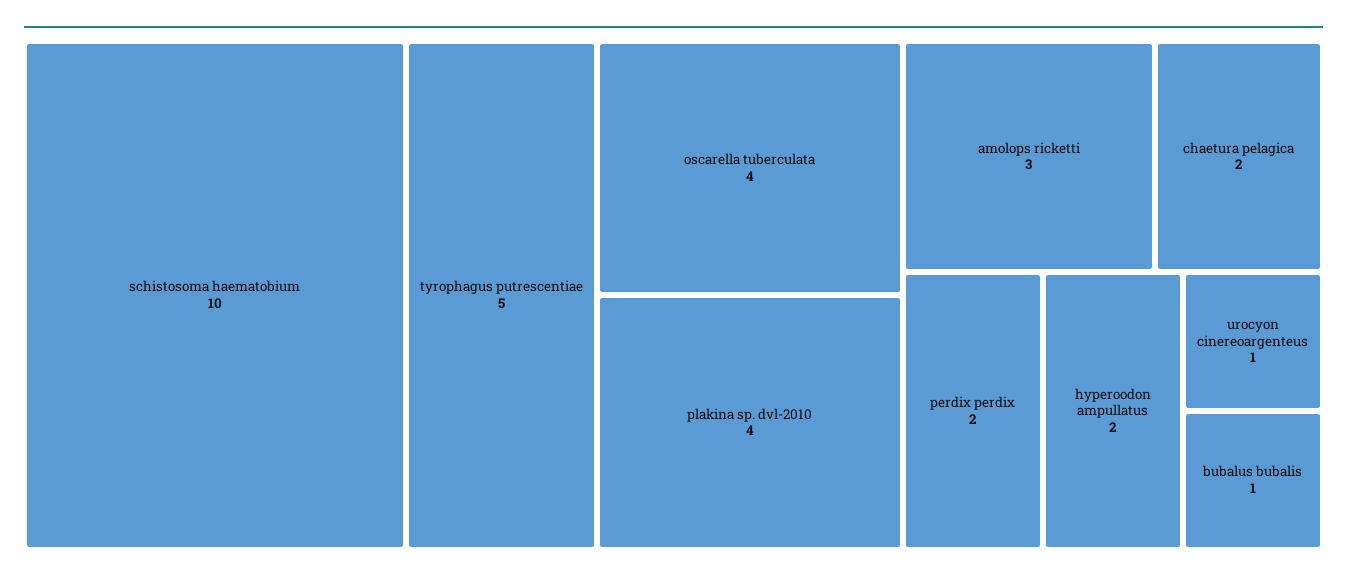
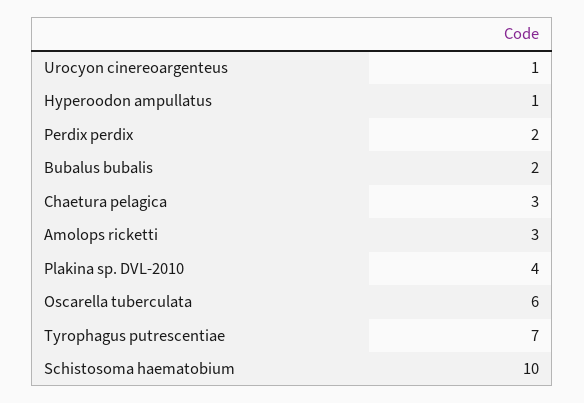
tyrophagus putrescentiae: 5 -> 7
oscarella tuberculata: 4 -> 6
chaetura pelagica: 2 -> 3
hyperoodon ampullatus: 2 -> 1
bubalus bubalis: 1 -> 2

